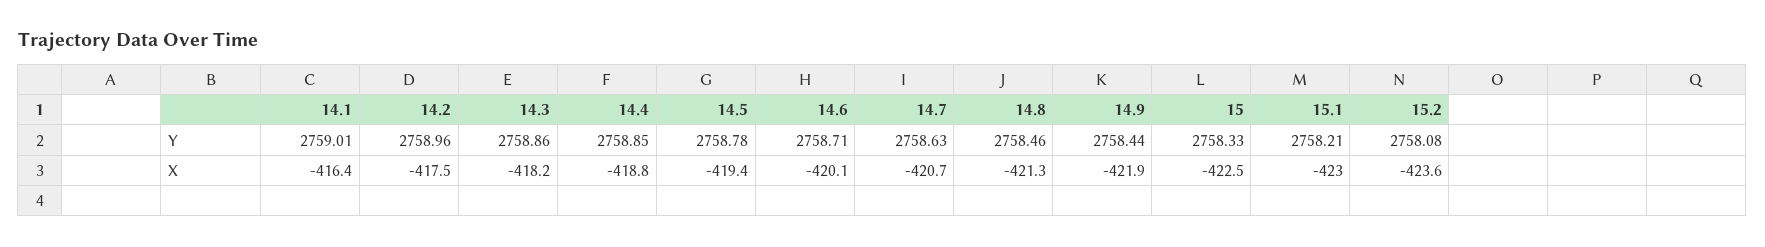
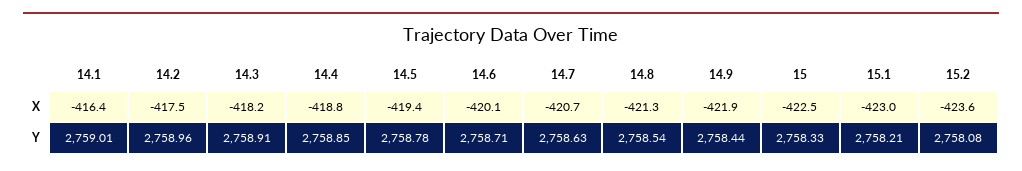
14.3, Y: 2758.86 -> 2758.91
14.8, Y: 2758.46 -> 2758.54

